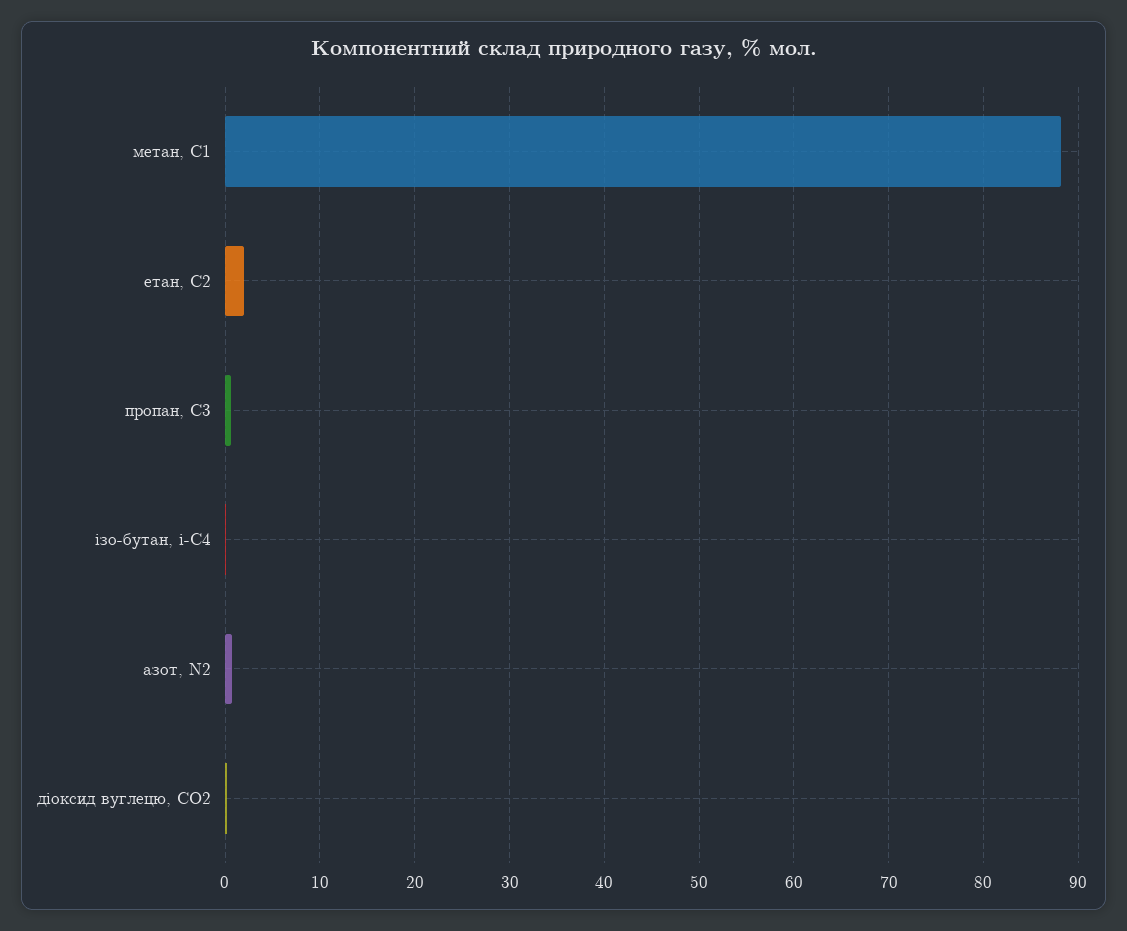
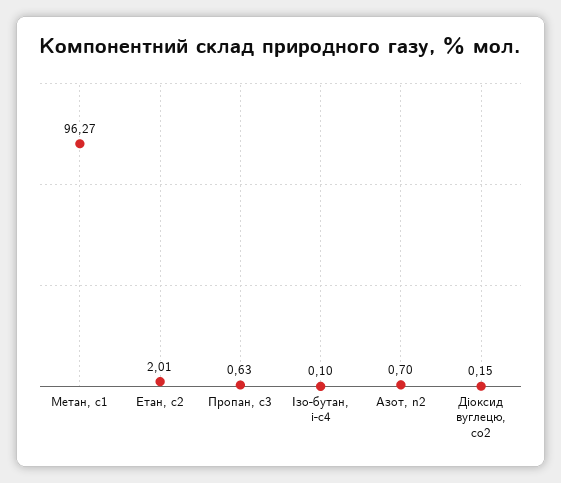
метан, С1: 88 -> 96.27

